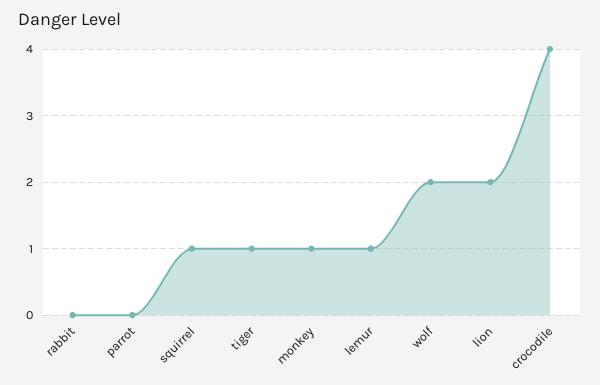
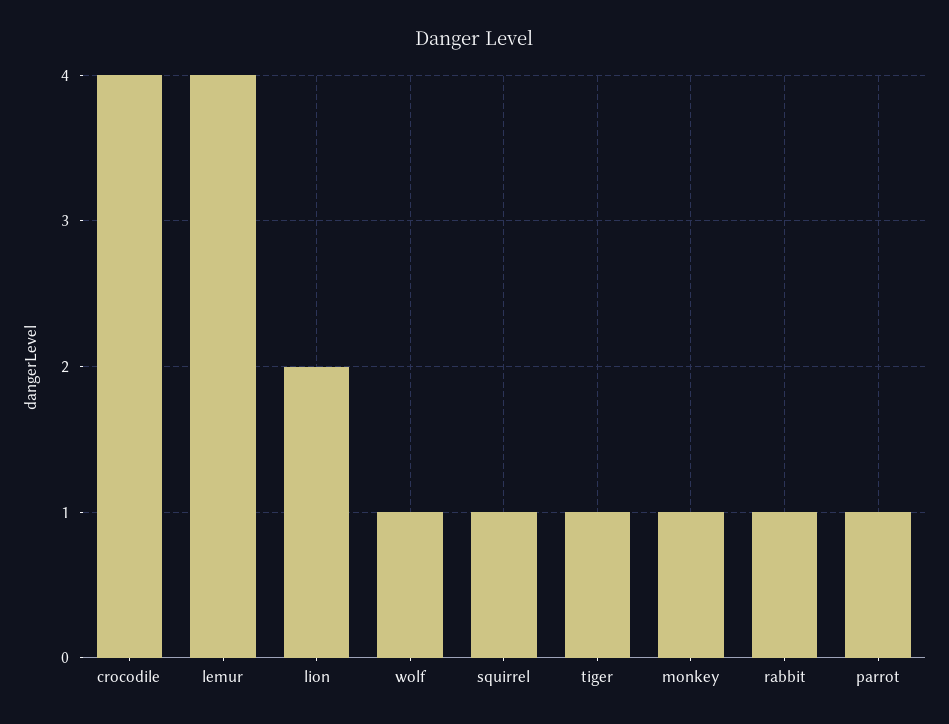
rabbit: 0 -> 1
parrot: 0 -> 1
lemur: 1 -> 4
wolf: 2 -> 1

